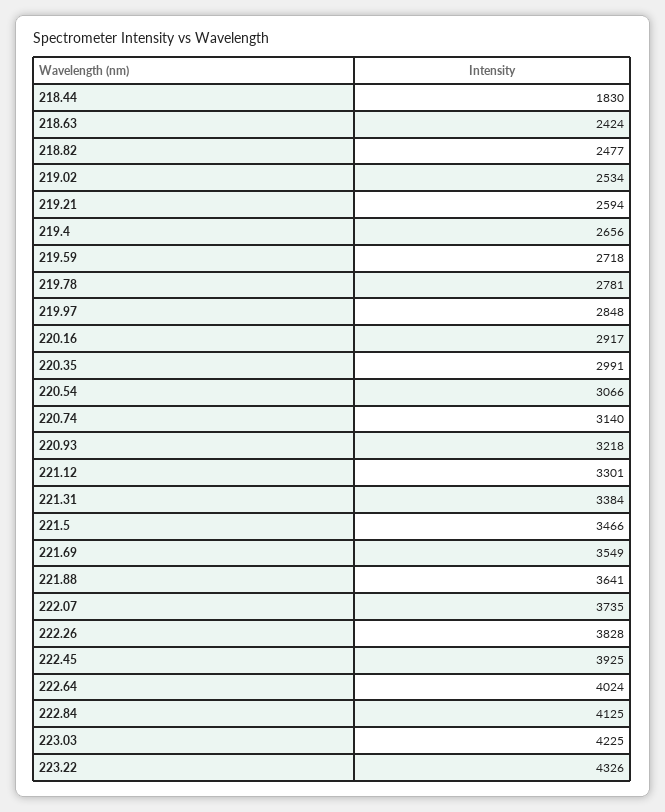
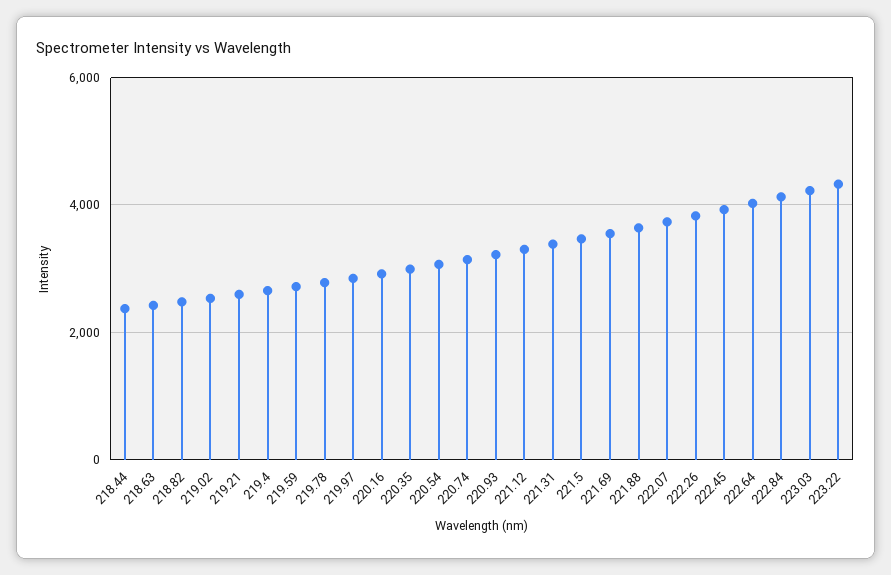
218.44: 1830 -> 2400

